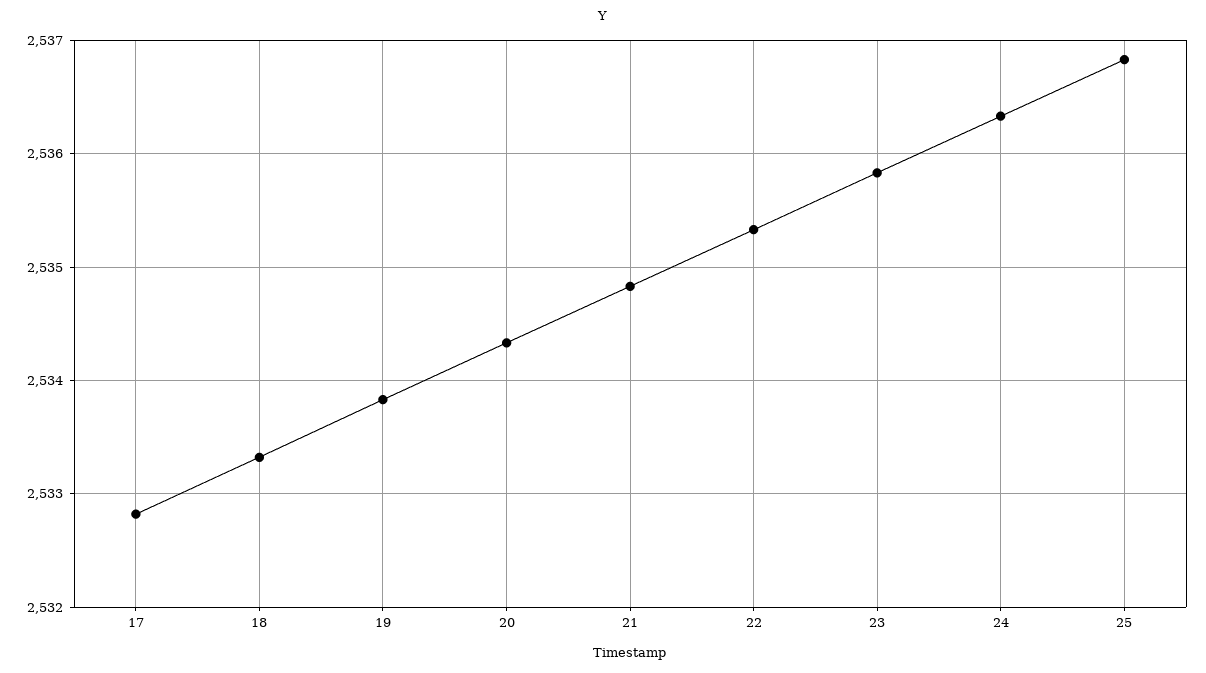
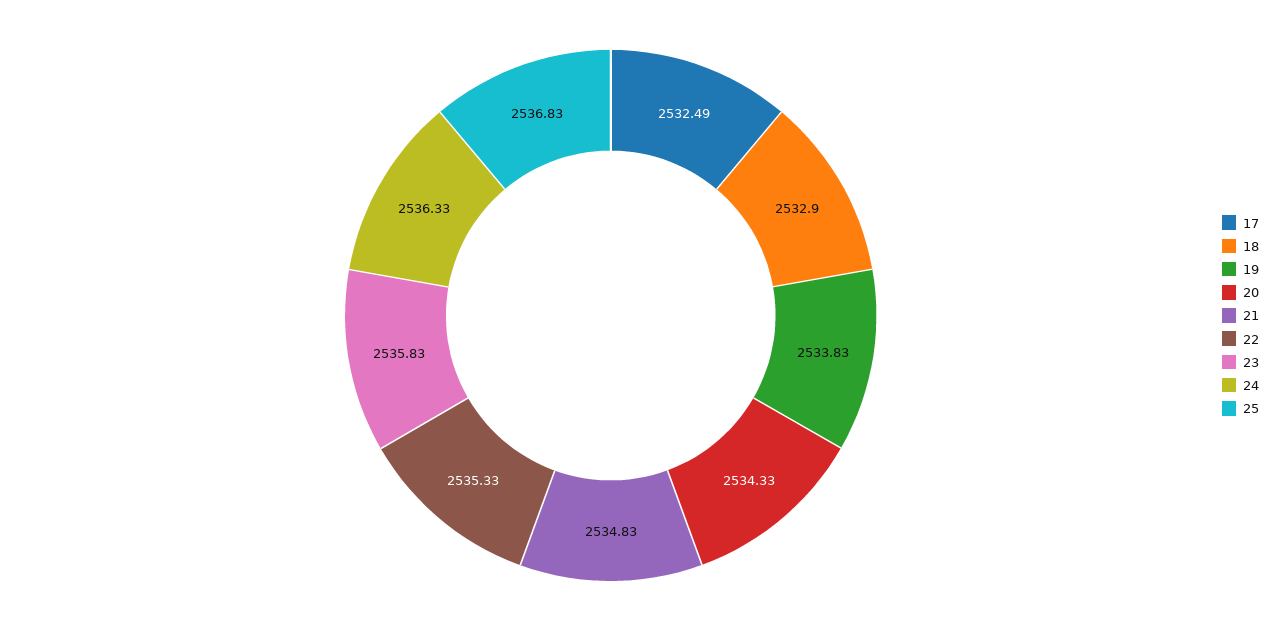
17: 2532.8 -> 2532.49
18: 2533.3 -> 2532.9

